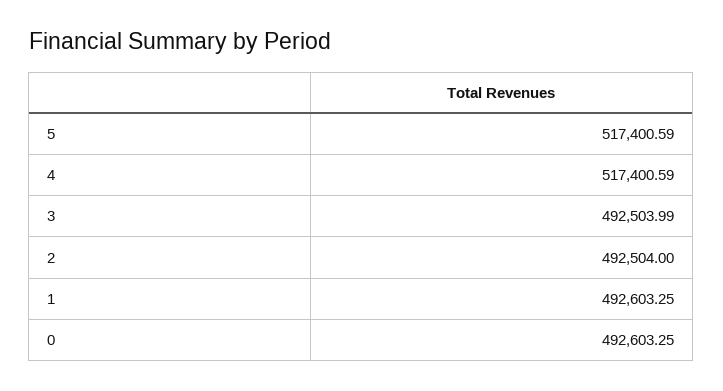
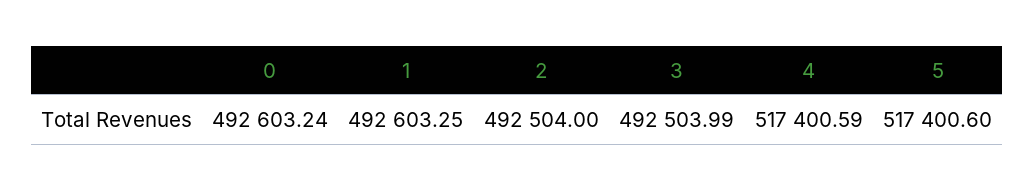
5: 517400.59 -> 517400.6
0: 492603.25 -> 492603.24

